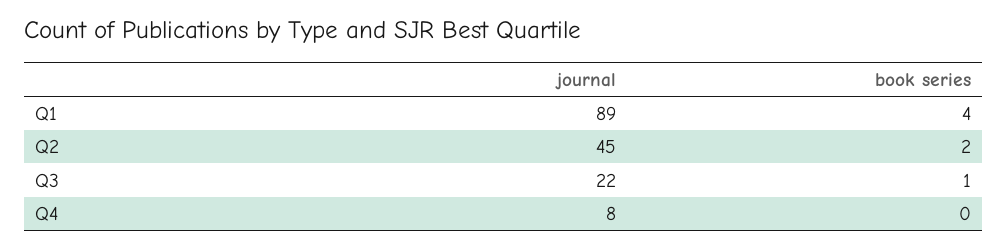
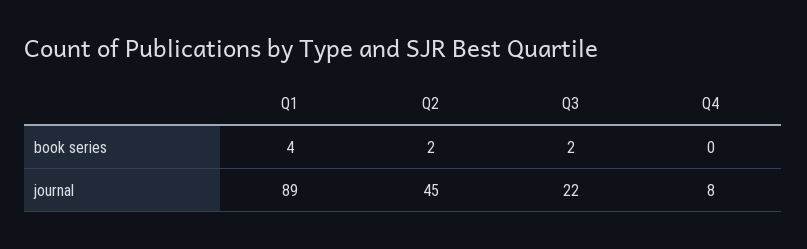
book series, Q3: 1 -> 2

